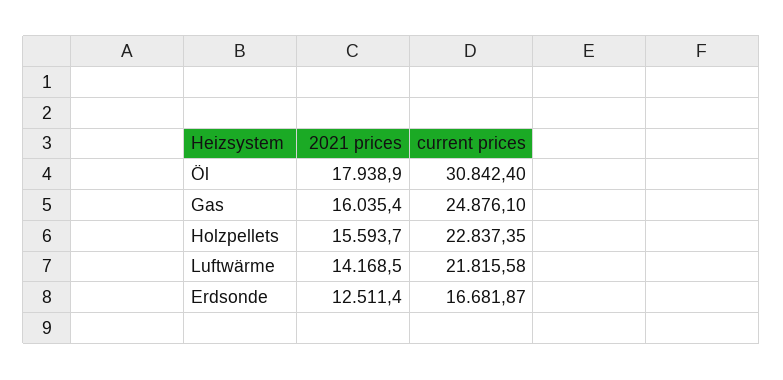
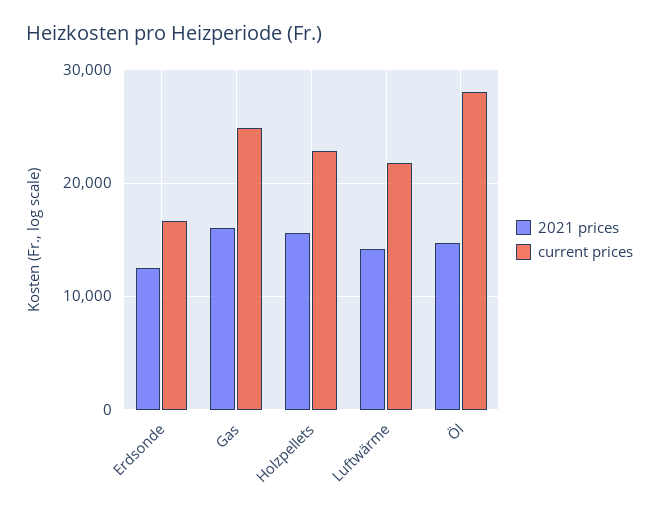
2021 prices, Öl: 17938.9 -> 15000
current prices, Öl: 30842.4 -> 28000

